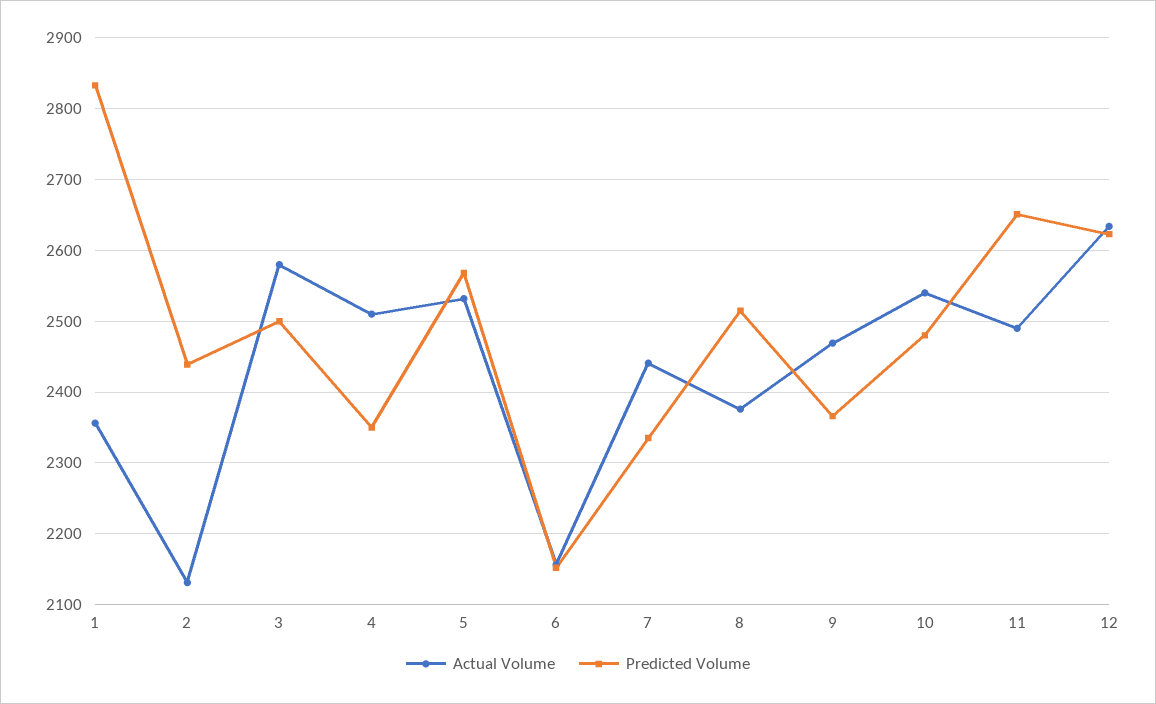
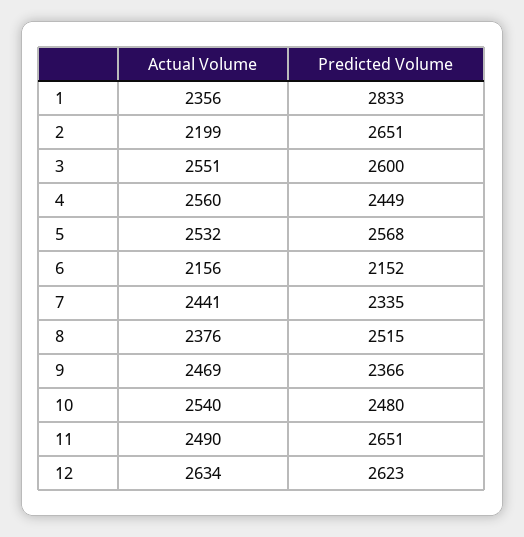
Actual Volume, 2: 2130 -> 2199
Predicted Volume, 2: 2440 -> 2651
Actual Volume, 3: 2580 -> 2551
Predicted Volume, 3: 2500 -> 2600
Actual Volume, 4: 2510 -> 2560
Predicted Volume, 4: 2350 -> 2449

